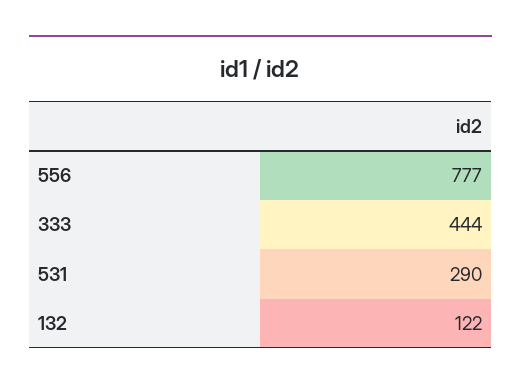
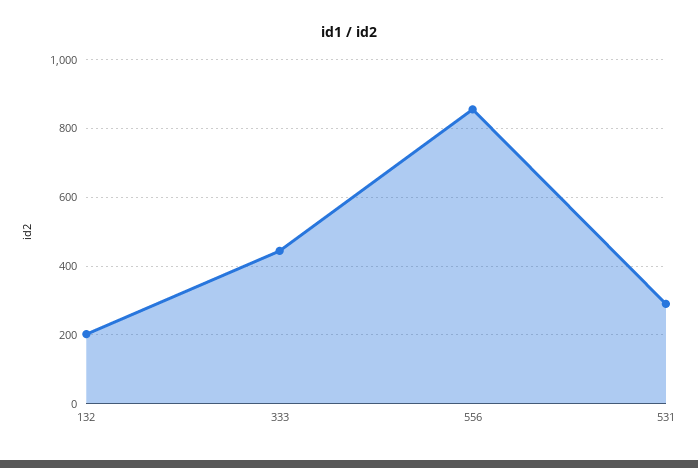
556: 777 -> 860
132: 122 -> 200

